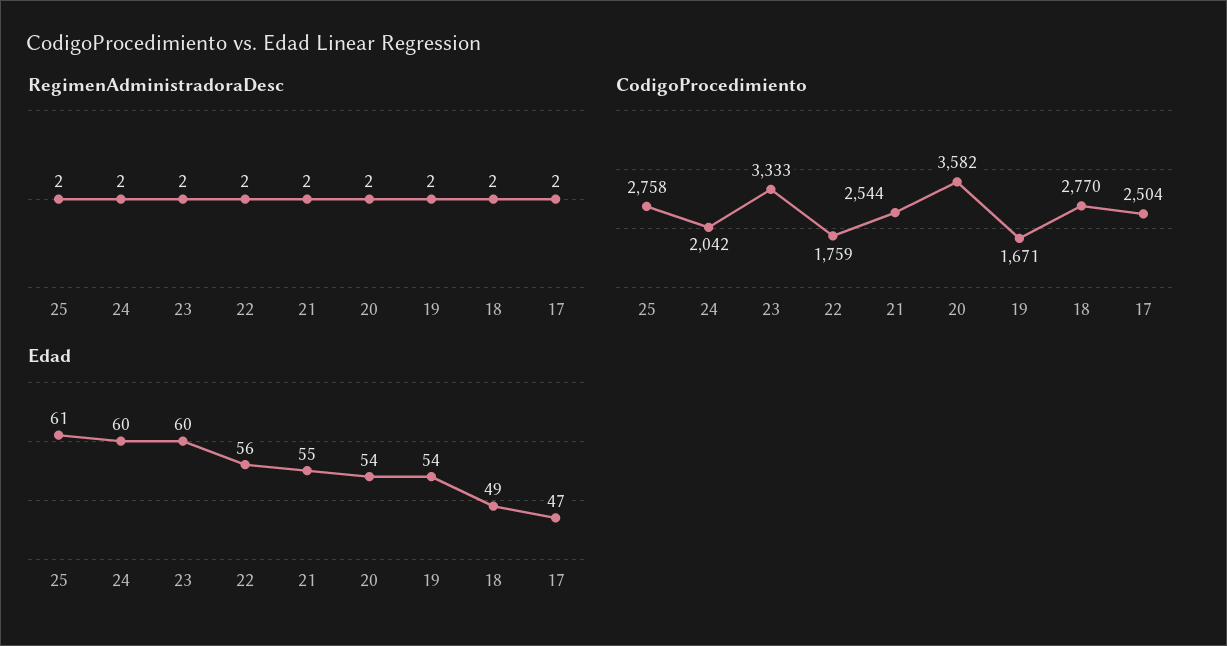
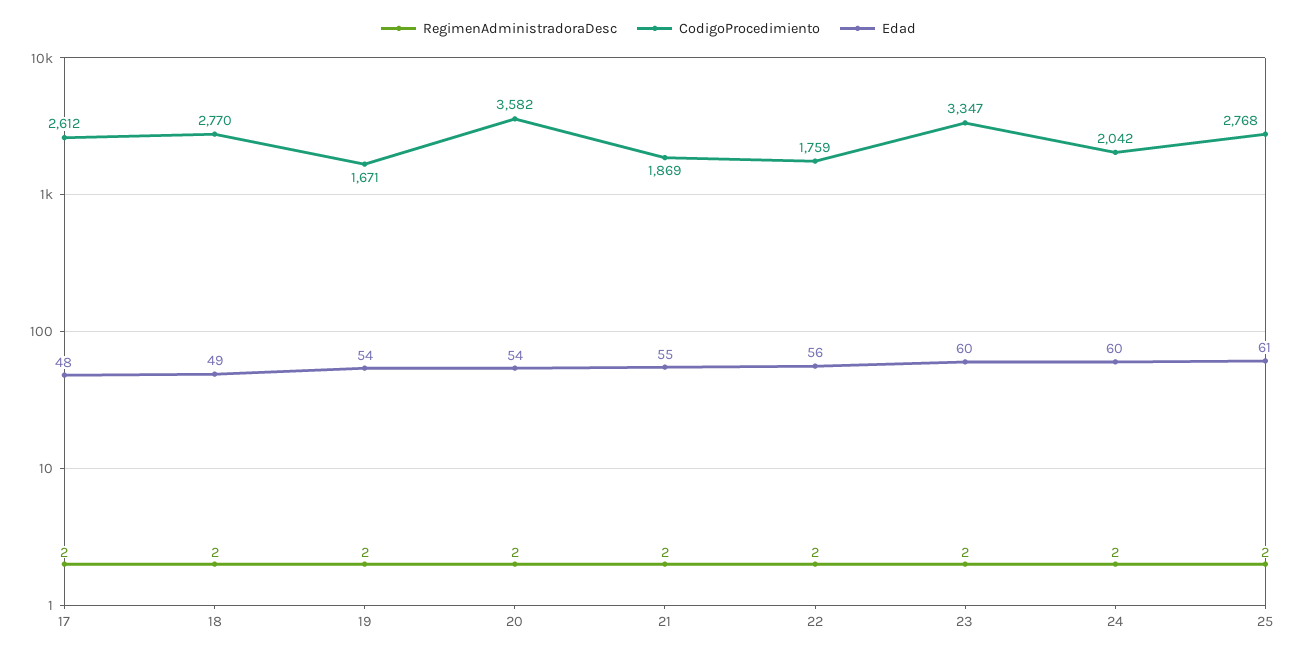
CodigoProcedimiento, 25: 2758 -> 2768
CodigoProcedimiento, 23: 3333 -> 3347
CodigoProcedimiento, 21: 2544 -> 1869
CodigoProcedimiento, 17: 2504 -> 2612
Edad, 17: 47 -> 48

